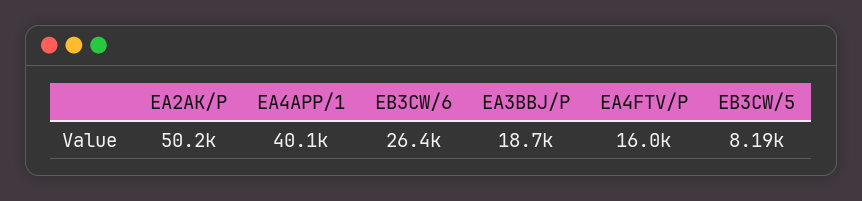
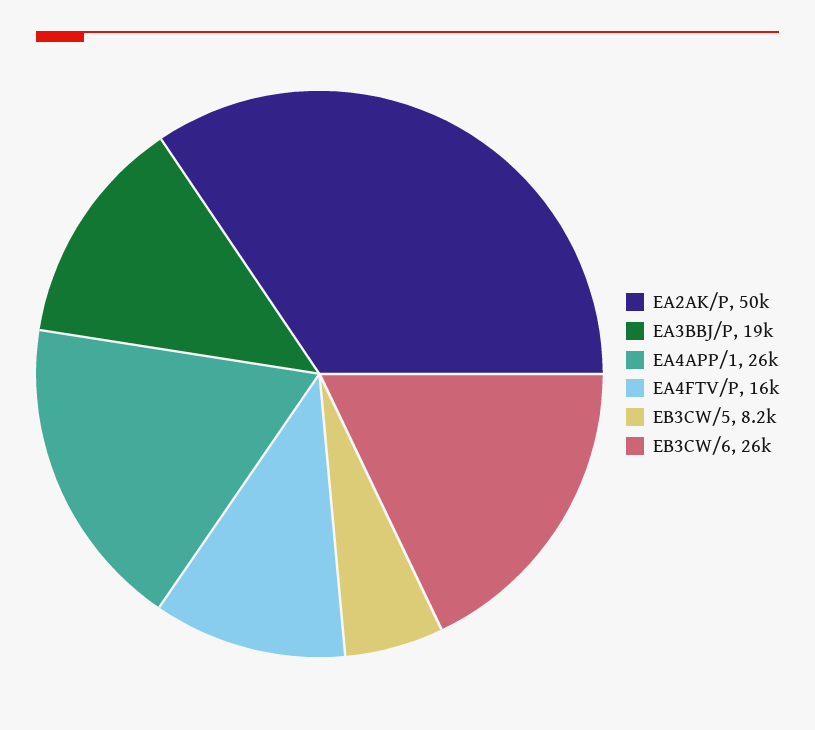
EA4APP/1: 40100 -> 26000

